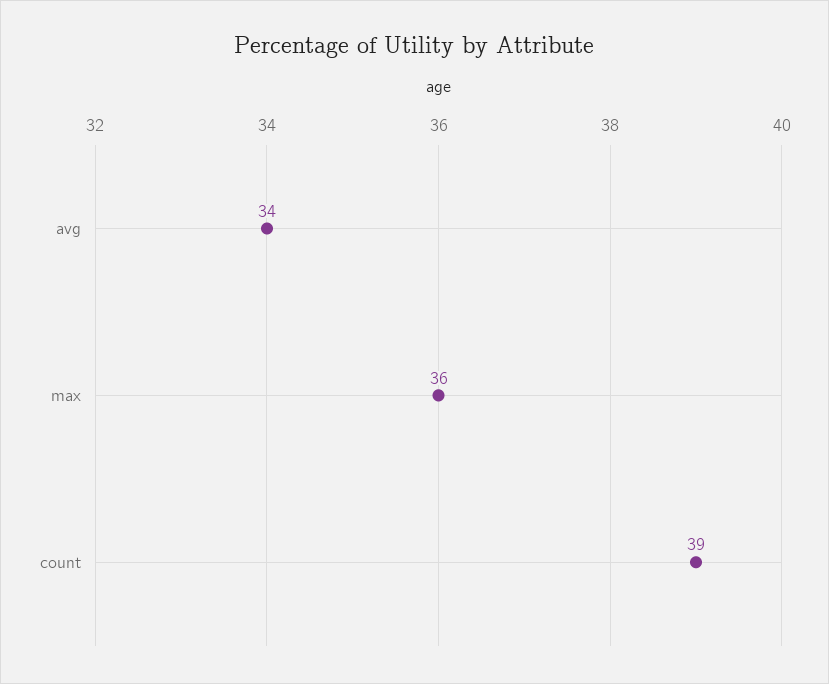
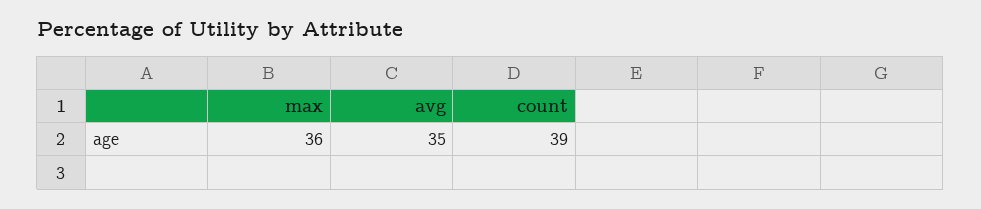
avg: 34 -> 35

